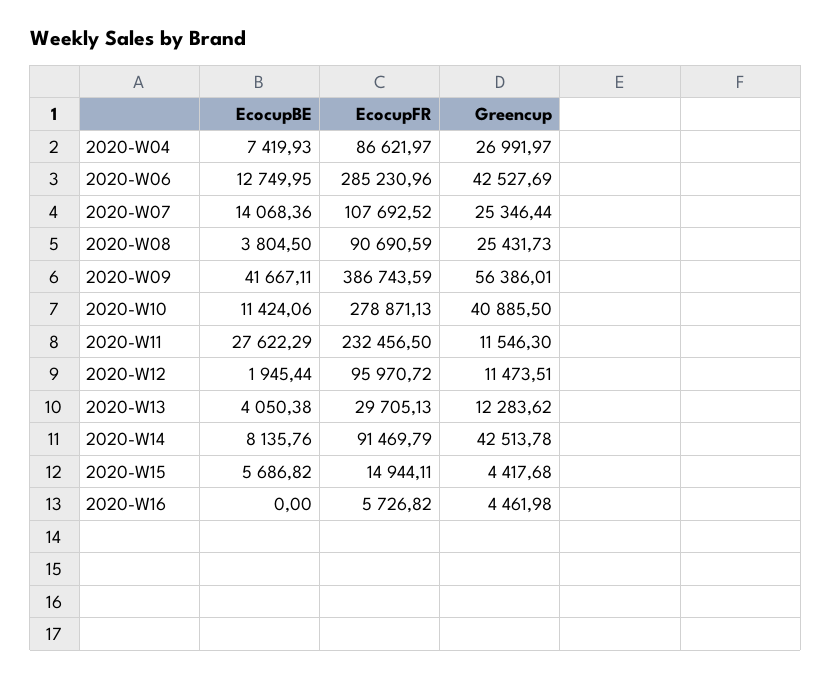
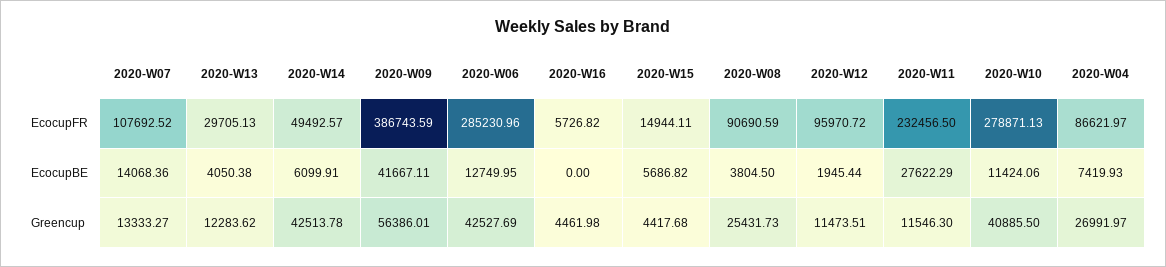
Greencup, 2020-W07: 25346.44 -> 13333.27
EcocupBE, 2020-W14: 8135.76 -> 6099.91
EcocupFR, 2020-W14: 91469.79 -> 49492.57

